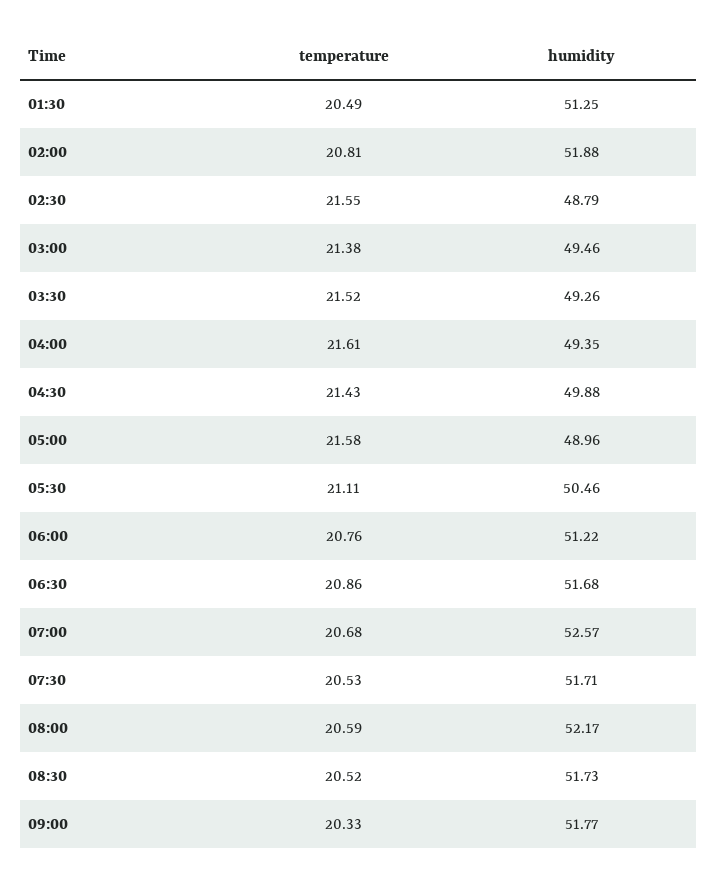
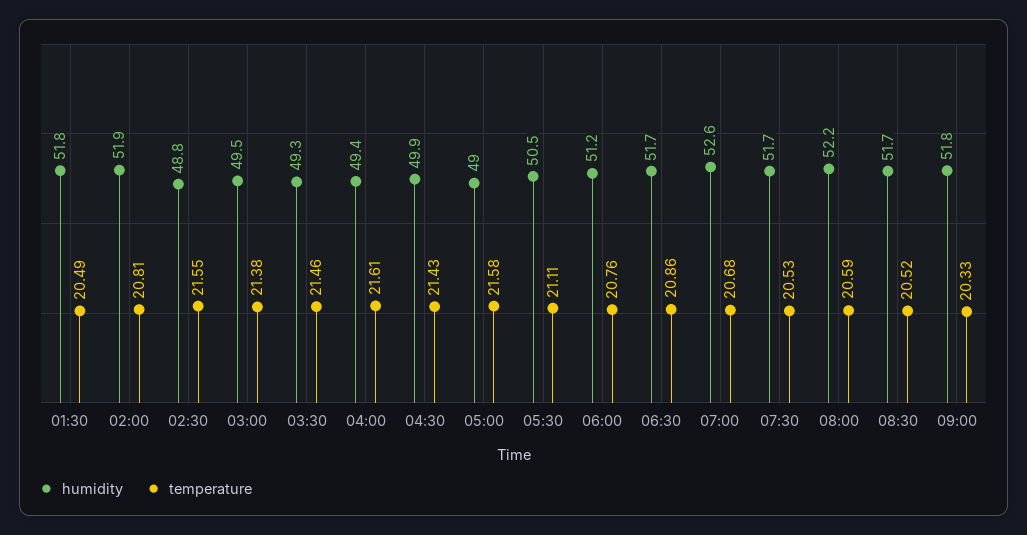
humidity, 01:30: 51.25 -> 51.8
temperature, 03:30: 21.52 -> 21.46

